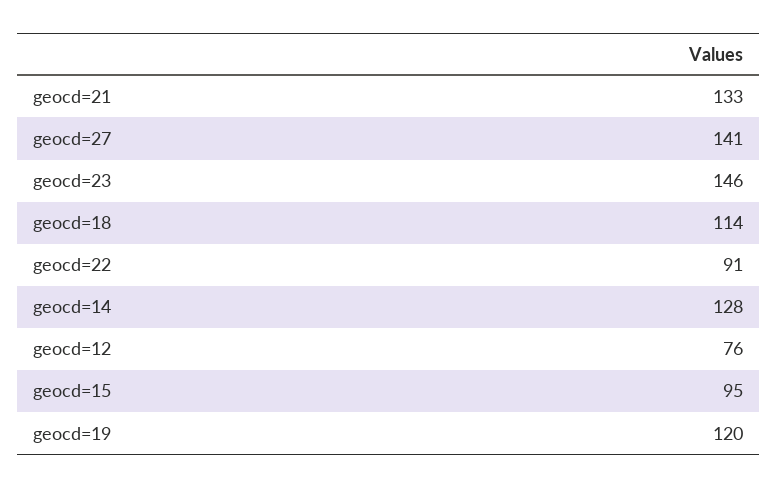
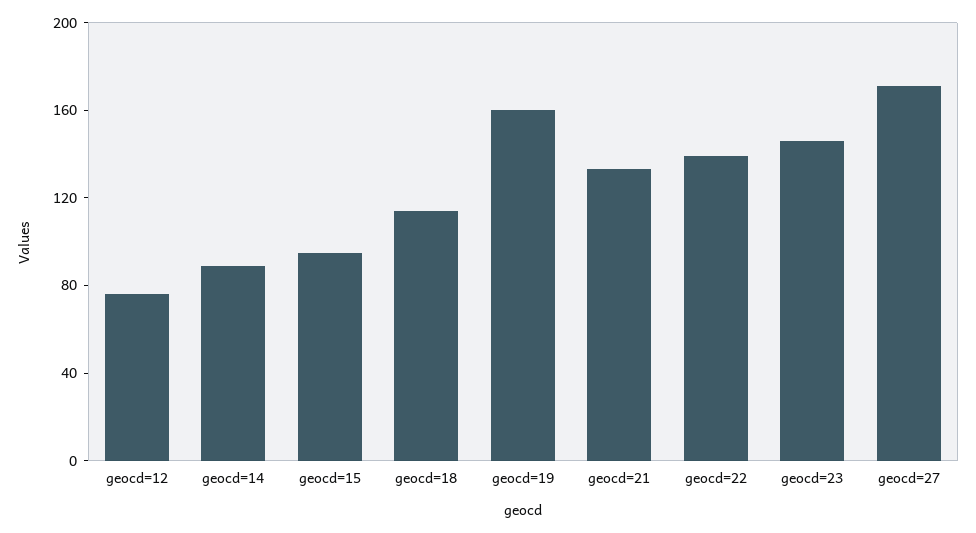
geocd=27: 141 -> 170
geocd=22: 91 -> 140
geocd=14: 128 -> 90
geocd=19: 120 -> 160

